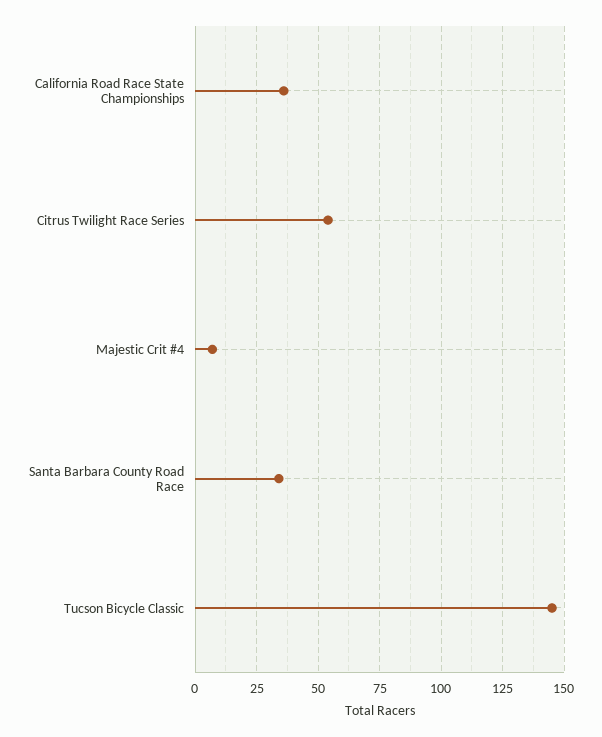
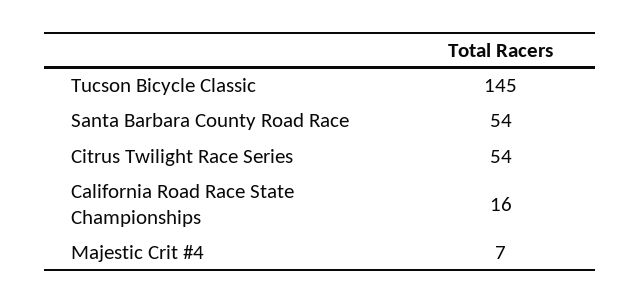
California Road Race State Championships: 35 -> 16
Santa Barbara County Road Race: 35 -> 54

